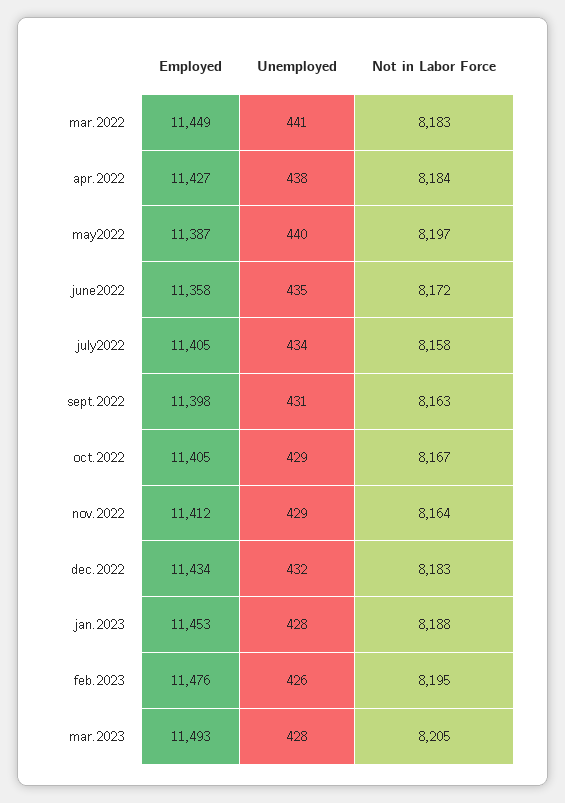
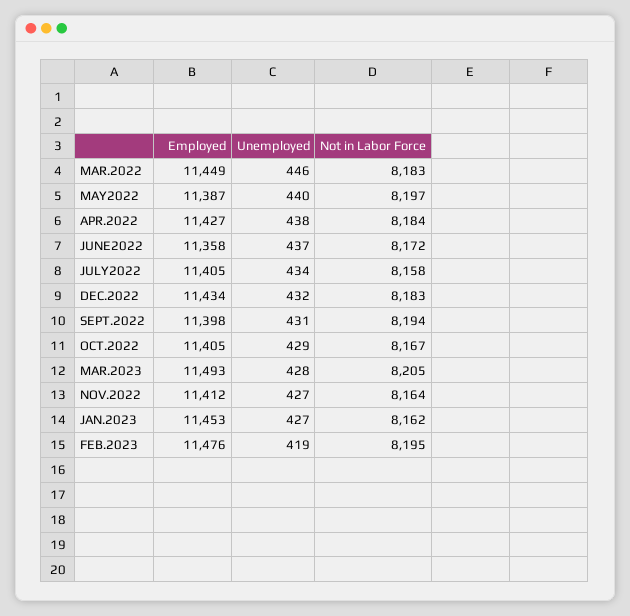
Unemployed, mar.2022: 441 -> 446
Unemployed, june2022: 435 -> 437
Not in Labor Force, sept.2022: 8163 -> 8194
Unemployed, nov.2022: 429 -> 427
Unemployed, jan.2023: 428 -> 427
Not in Labor Force, jan.2023: 8188 -> 8162
Unemployed, feb.2023: 426 -> 419

